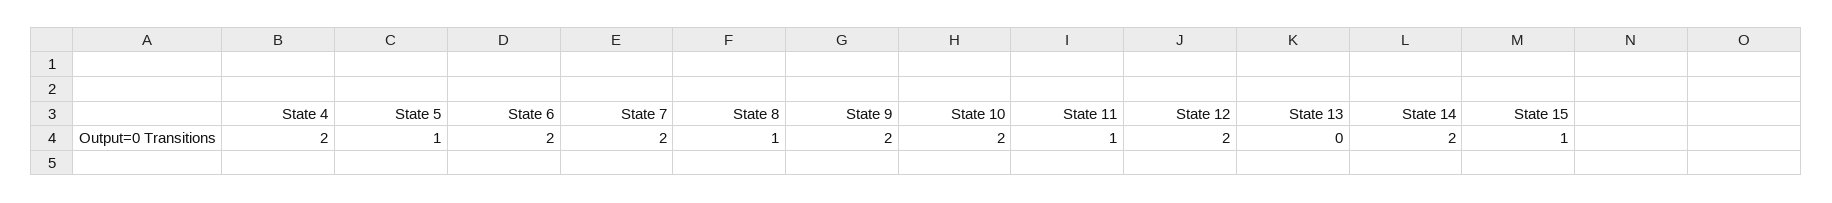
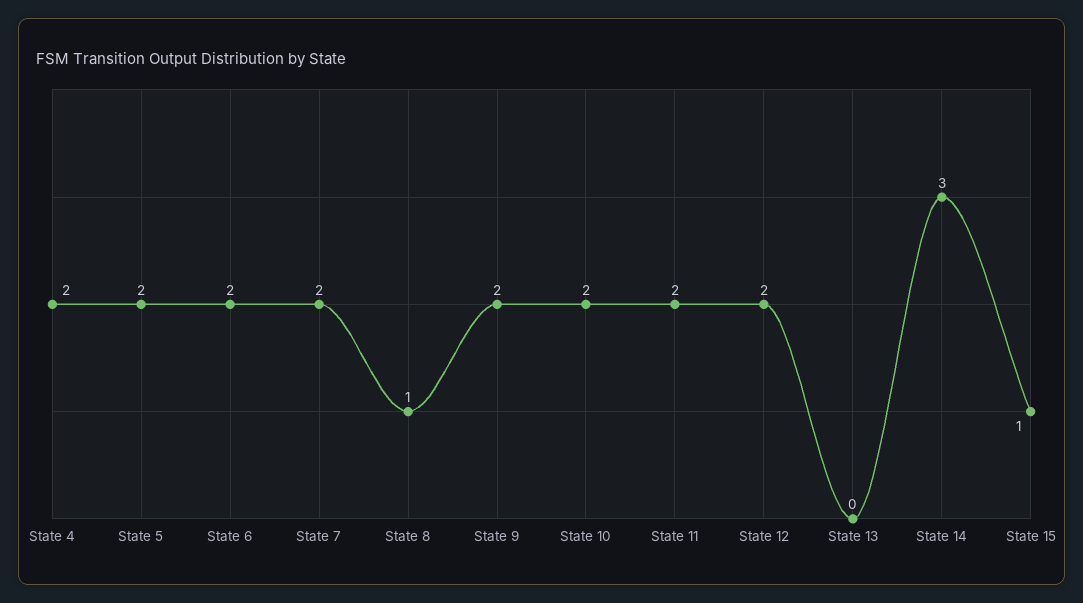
State 5: 1 -> 2
State 11: 1 -> 2
State 14: 2 -> 3

